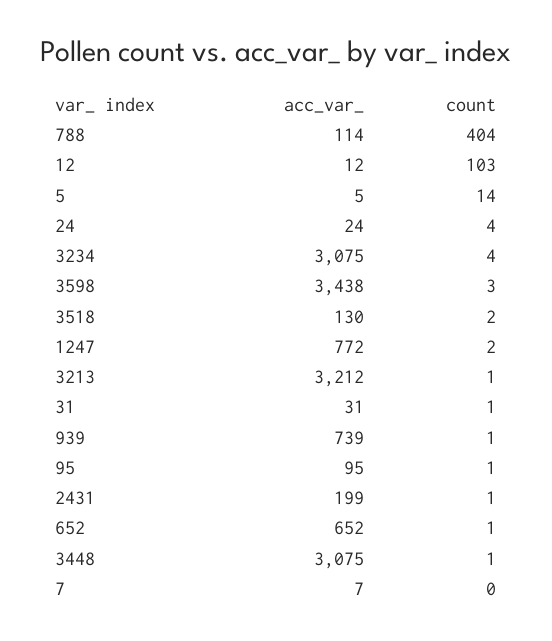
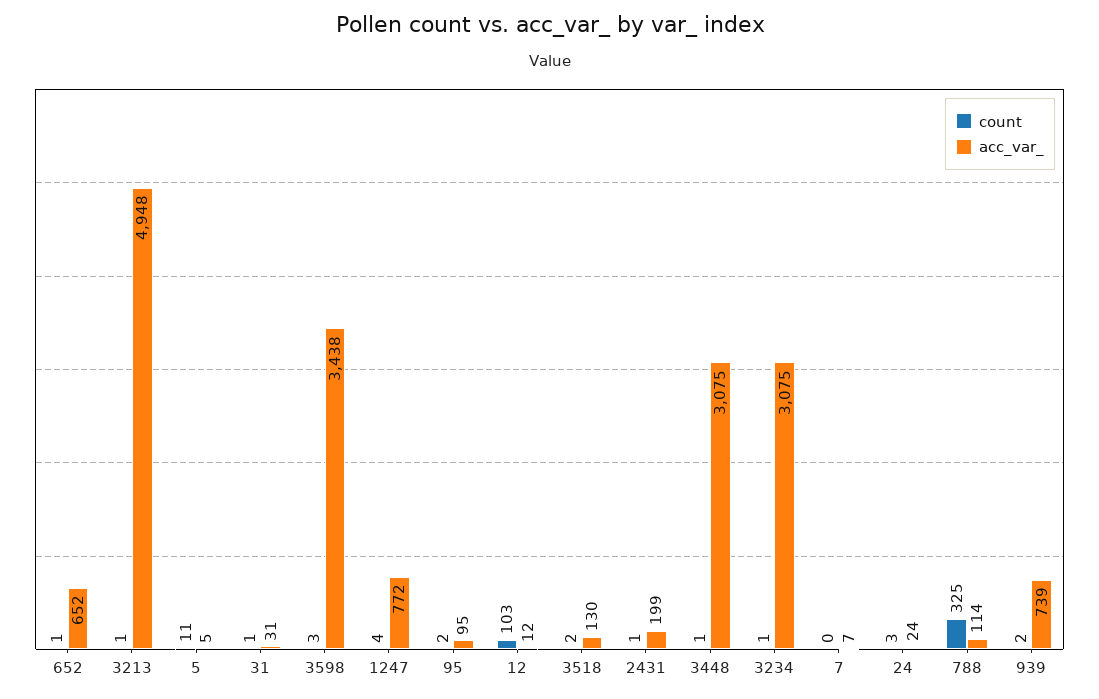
count, 788: 404 -> 325
count, 5: 14 -> 11
count, 24: 4 -> 3
count, 3234: 4 -> 1
count, 1247: 2 -> 4
acc_var_, 3213: 3212 -> 4948
count, 939: 1 -> 2
count, 95: 1 -> 2

